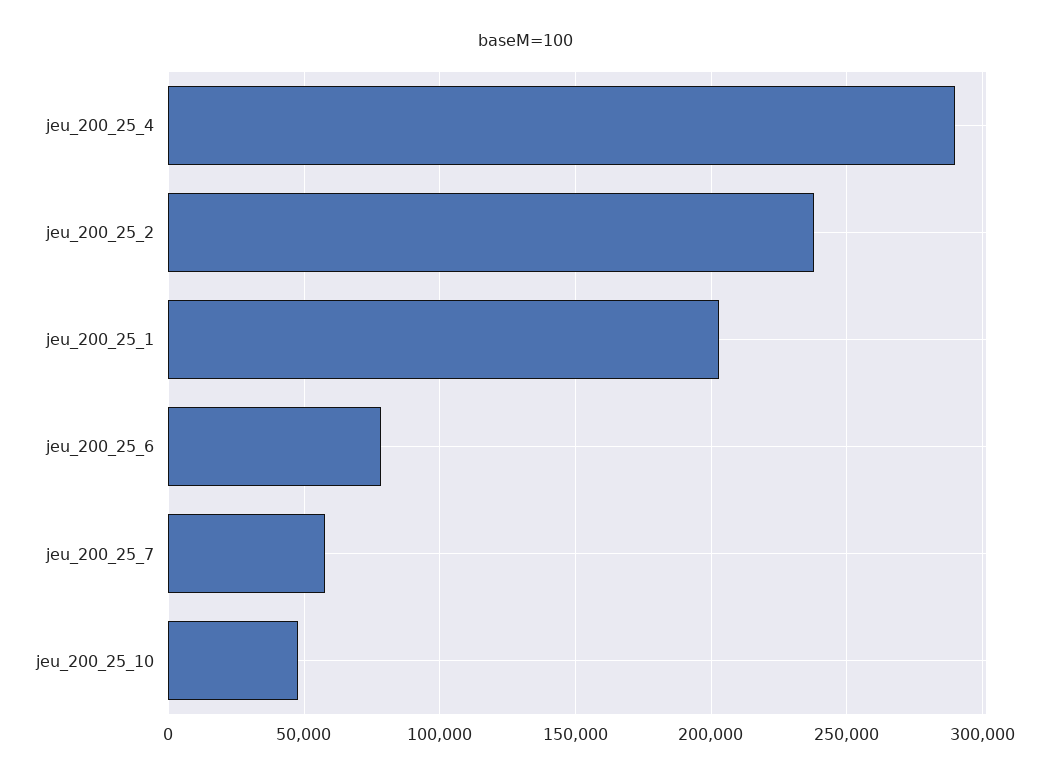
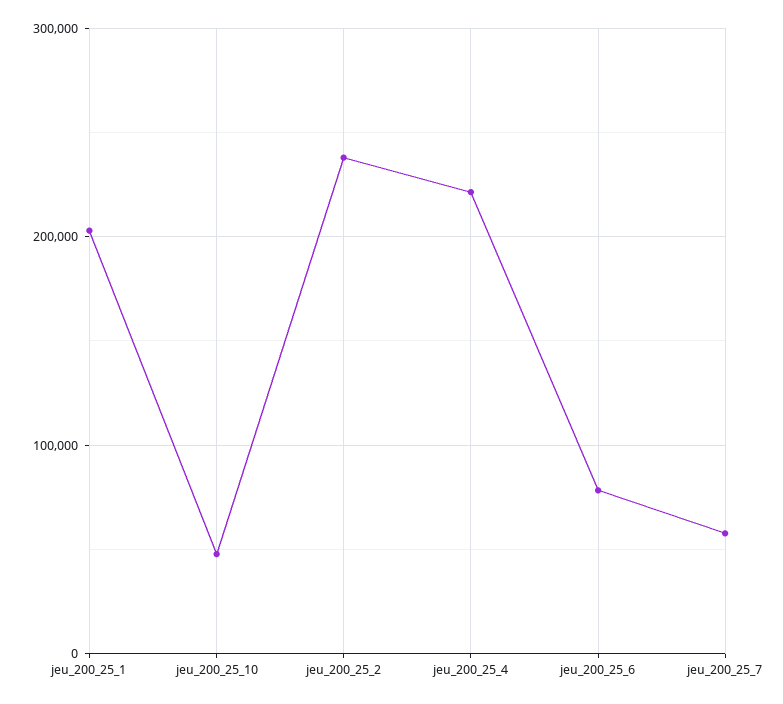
jeu_200_25_4: 290000 -> 220000

